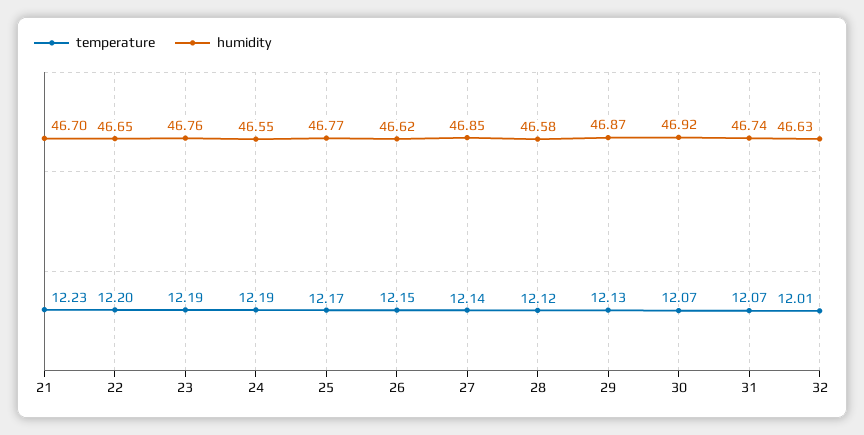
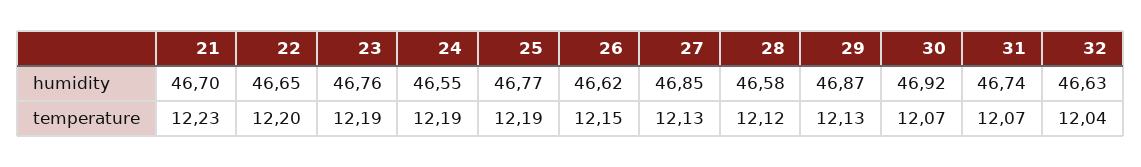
temperature, 25: 12.17 -> 12.19
temperature, 27: 12.14 -> 12.13
temperature, 32: 12.01 -> 12.04

